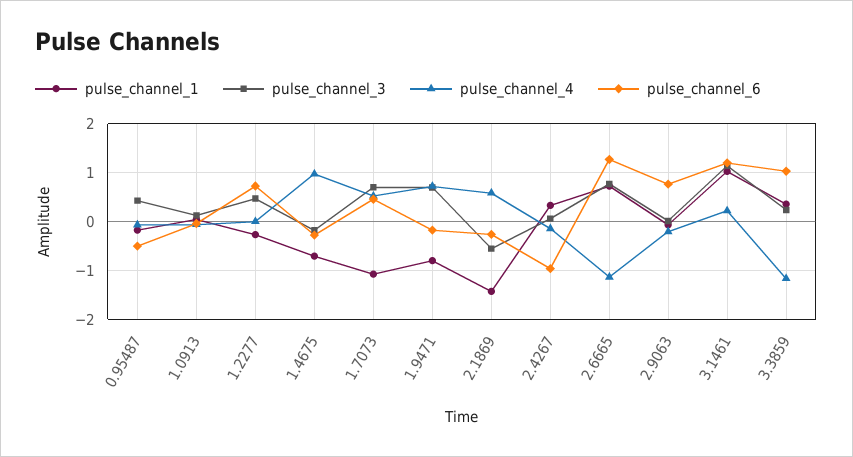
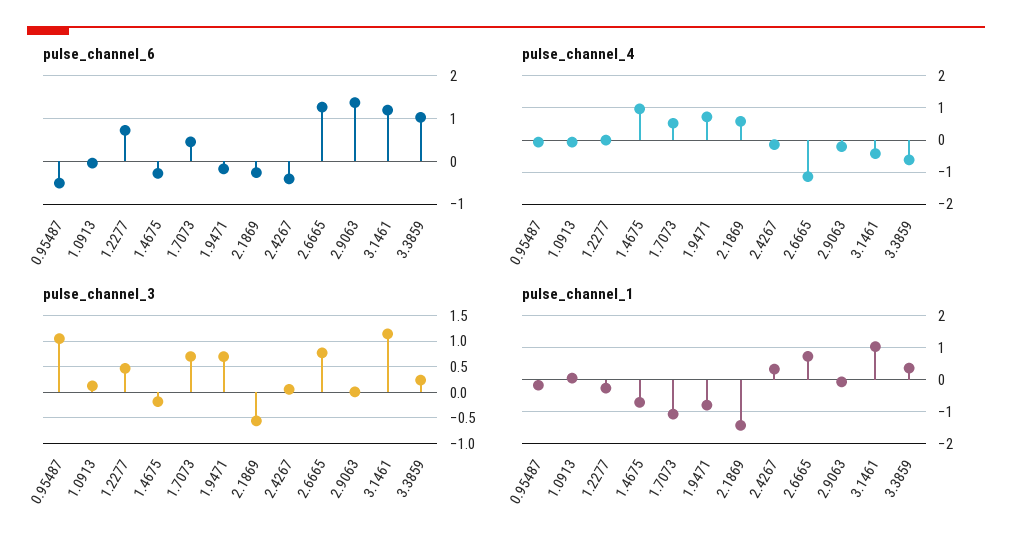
pulse_channel_3, 0.95487: 0.4 -> 1
pulse_channel_6, 2.4267: -1 -> -0.4
pulse_channel_6, 2.9063: 0.8 -> 1.4
pulse_channel_4, 3.1461: 0.2 -> -0.4
pulse_channel_4, 3.3859: -1.2 -> -0.6

